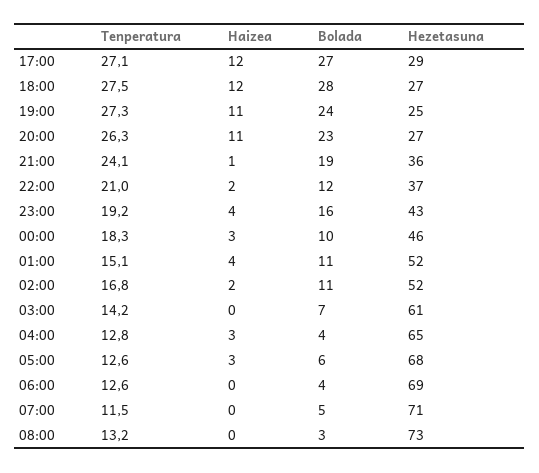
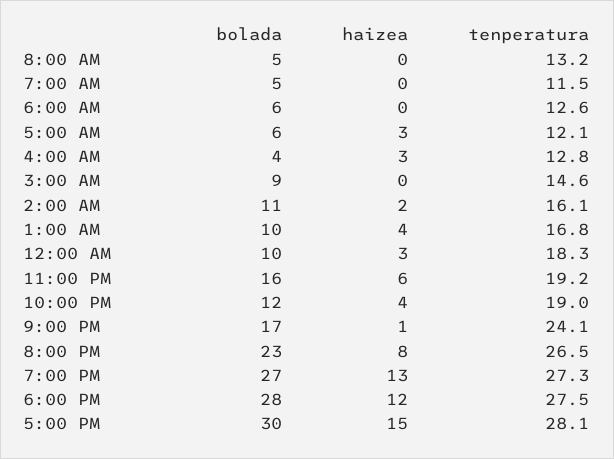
Tenperatura, 17:00: 27.1 -> 28.1
Haizea, 17:00: 12 -> 15
Bolada, 17:00: 27 -> 30
Hezetasuna, 17:00: 29 -> none
Hezetasuna, 18:00: 27 -> none
Haizea, 19:00: 11 -> 13
Bolada, 19:00: 24 -> 27
Hezetasuna, 19:00: 25 -> none
Tenperatura, 20:00: 26.3 -> 26.5
Haizea, 20:00: 11 -> 8
Hezetasuna, 20:00: 27 -> none
Bolada, 21:00: 19 -> 17
Hezetasuna, 21:00: 36 -> none
Tenperatura, 22:00: 21 -> 19
Haizea, 22:00: 2 -> 4
Hezetasuna, 22:00: 37 -> none
Haizea, 23:00: 4 -> 6
Hezetasuna, 23:00: 43 -> none
Hezetasuna, 00:00: 46 -> none
Tenperatura, 01:00: 15.1 -> 16.8
Bolada, 01:00: 11 -> 10
Hezetasuna, 01:00: 52 -> none
Tenperatura, 02:00: 16.8 -> 16.1
Hezetasuna, 02:00: 52 -> none
Tenperatura, 03:00: 14.2 -> 14.6
Bolada, 03:00: 7 -> 9
Hezetasuna, 03:00: 61 -> none
Hezetasuna, 04:00: 65 -> none
Tenperatura, 05:00: 12.6 -> 12.1
Hezetasuna, 05:00: 68 -> none
Bolada, 06:00: 4 -> 6
Hezetasuna, 06:00: 69 -> none
Hezetasuna, 07:00: 71 -> none
Bolada, 08:00: 3 -> 5
Hezetasuna, 08:00: 73 -> none

